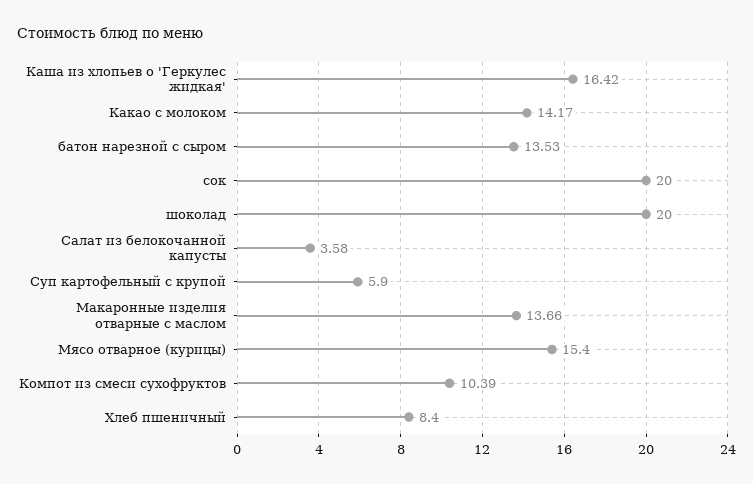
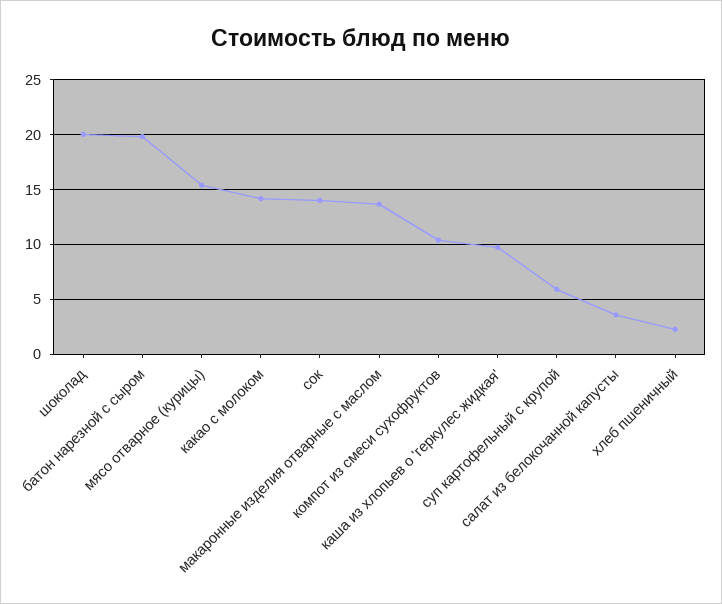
Каша из хлопьев о 'Геркулес жидкая': 16.42 -> 10
батон нарезной с сыром: 13.53 -> 20
сок: 20 -> 14
Хлеб пшеничный: 8.4 -> 2

